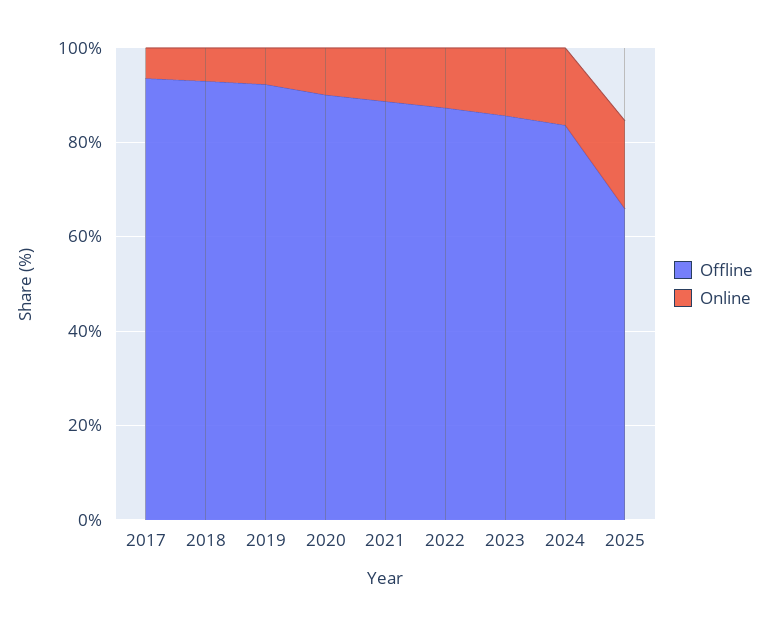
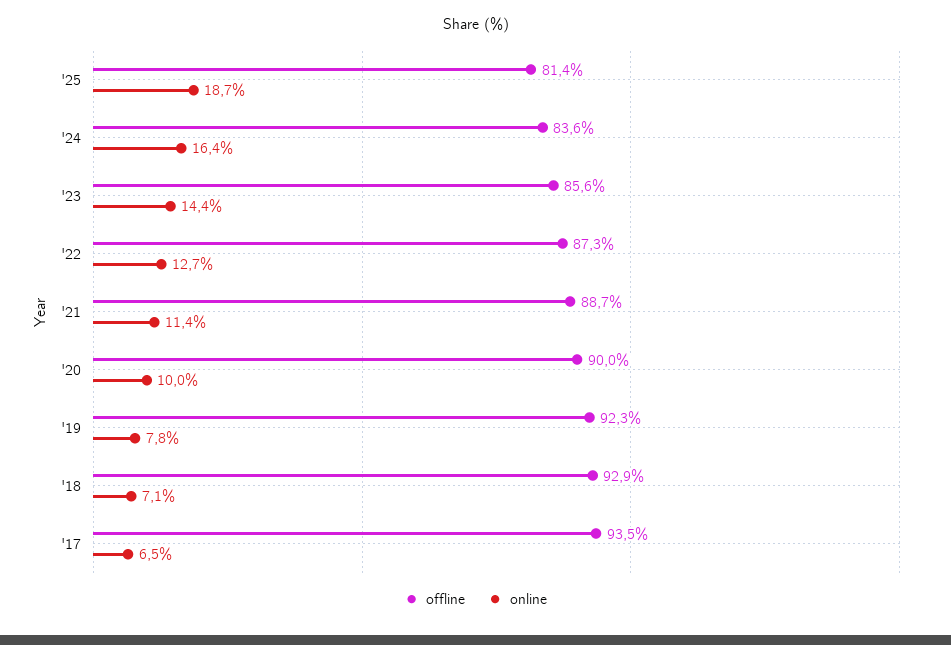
Offline, 2025: 65 -> 81.4

